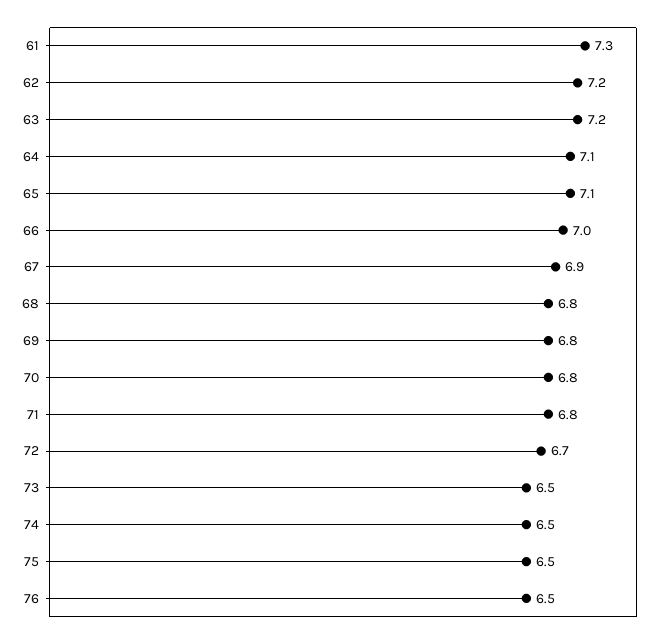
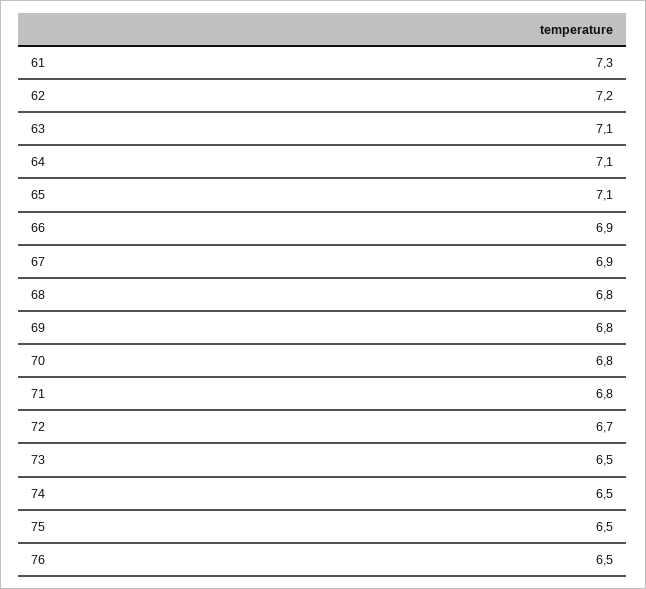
63: 7.2 -> 7.1
66: 7 -> 6.9

